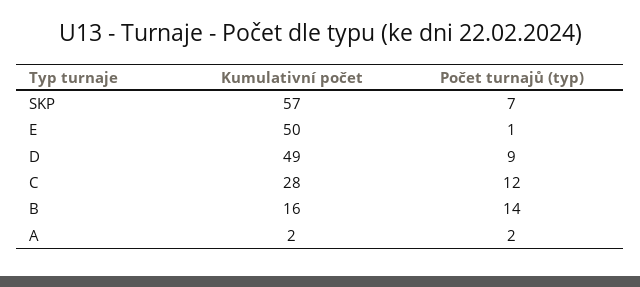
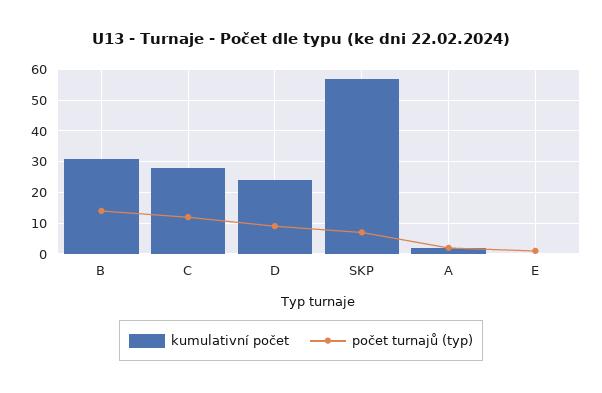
Kumulativní počet, E: 50 -> 0
Kumulativní počet, D: 49 -> 25
Kumulativní počet, B: 16 -> 30

